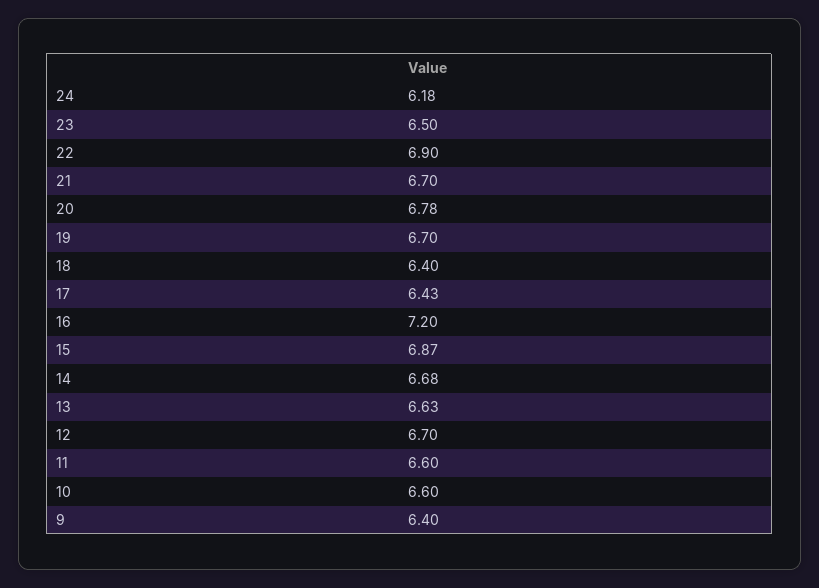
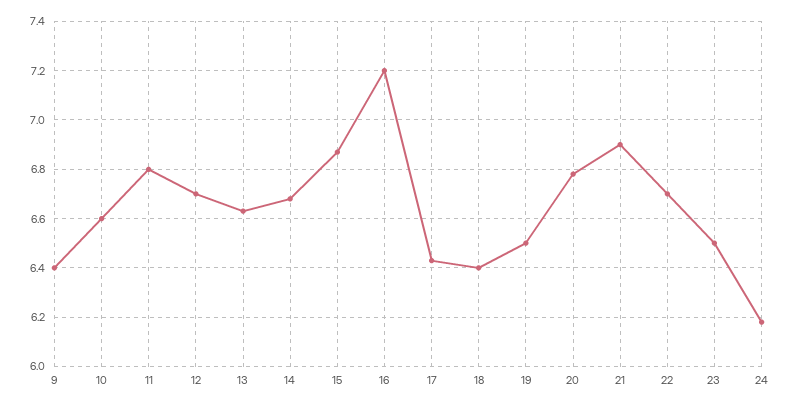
22: 6.9 -> 6.7
21: 6.7 -> 6.9
19: 6.7 -> 6.5
11: 6.6 -> 6.8

